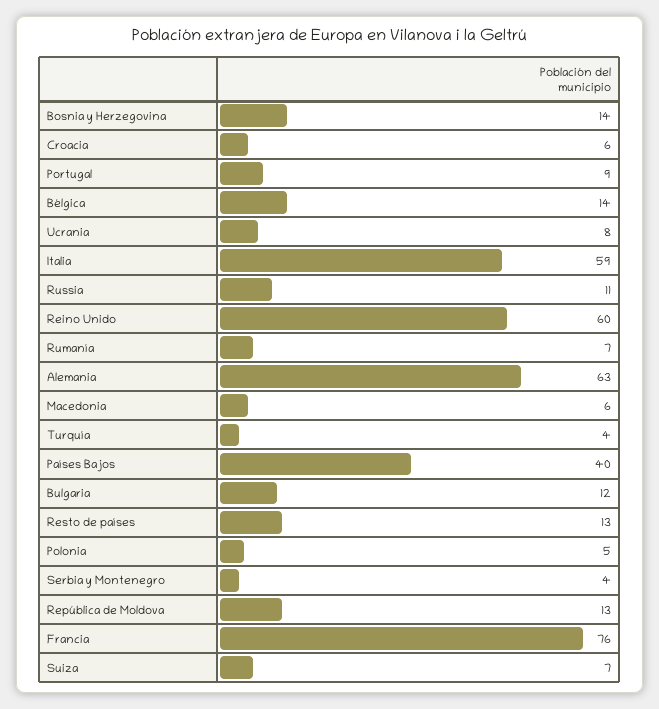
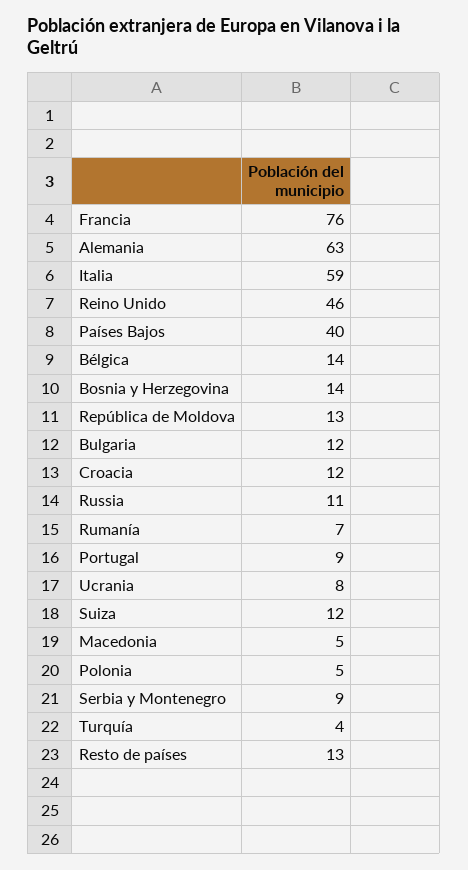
Croacia: 6 -> 12
Reino Unido: 60 -> 46
Macedonia: 6 -> 5
Serbia y Montenegro: 4 -> 9
Suiza: 7 -> 12

